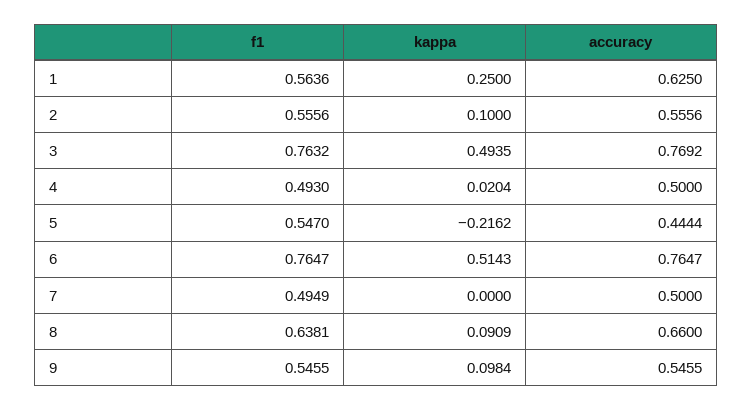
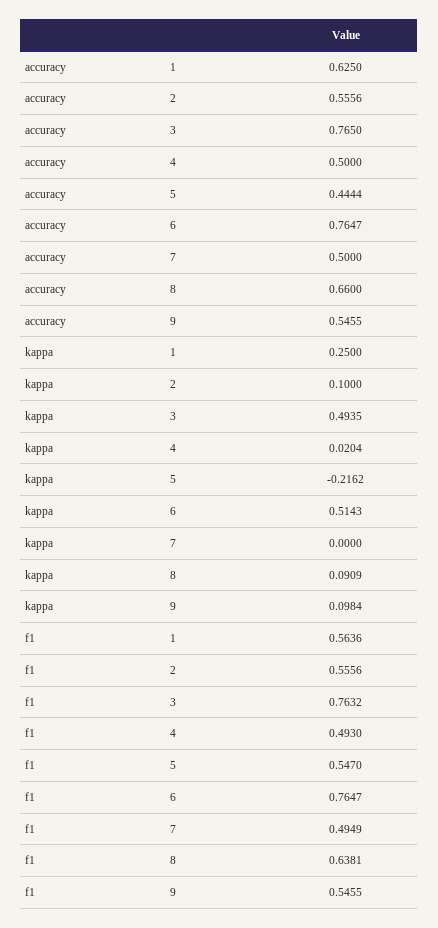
accuracy, 3: 0.7692 -> 0.765

